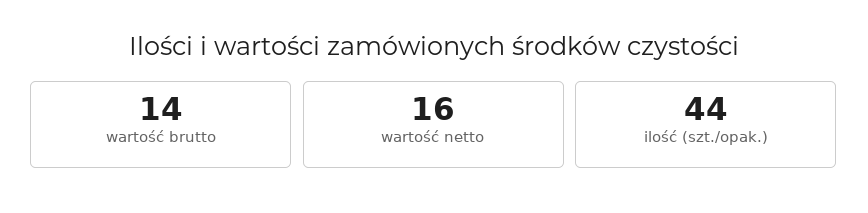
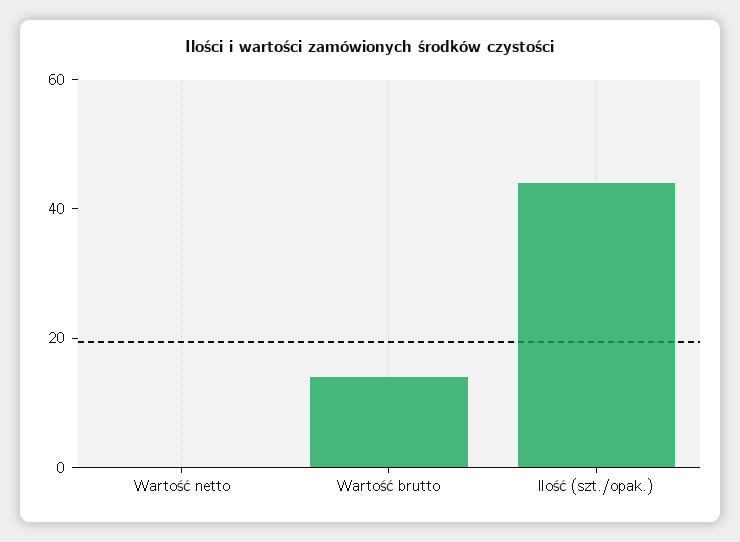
wartość netto: 16 -> 0

